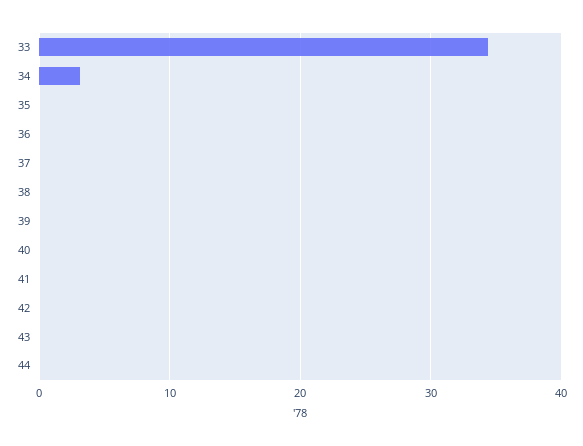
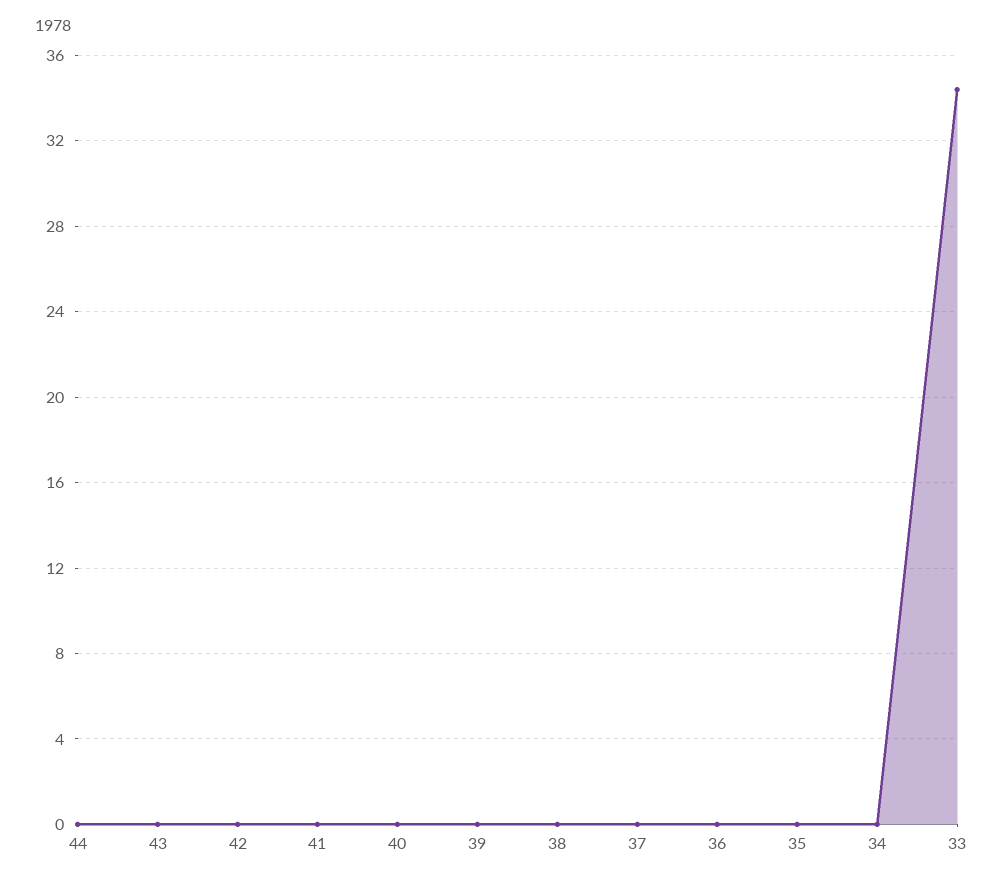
34: 3 -> 0

